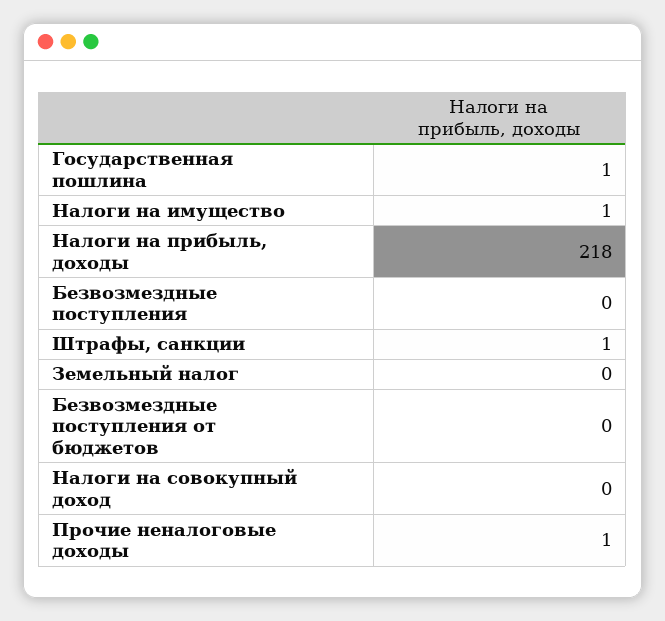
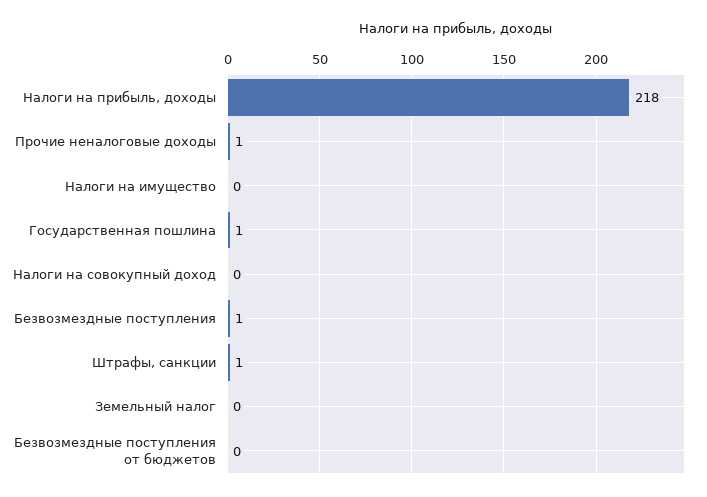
Налоги на имущество: 1 -> 0
Безвозмездные поступления: 0 -> 1

